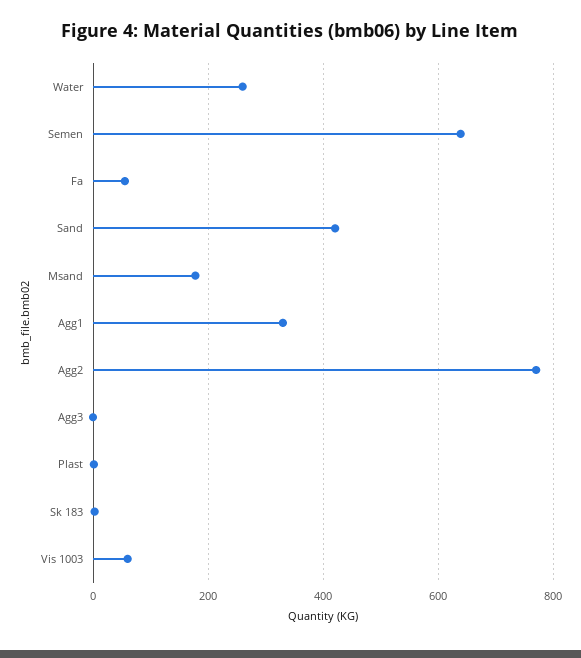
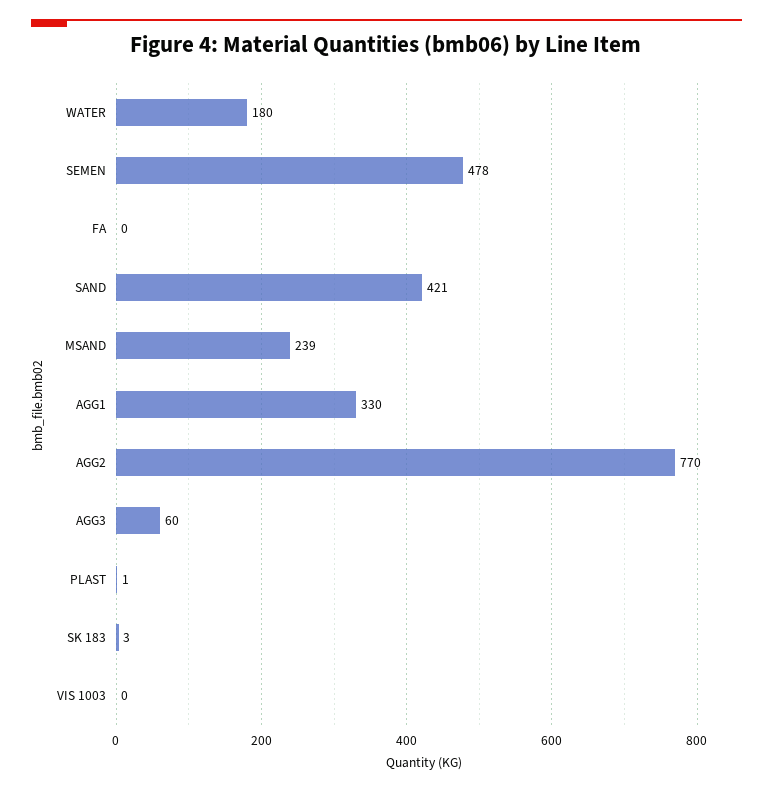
Water: 260 -> 180
Semen: 640 -> 478
Fa: 60 -> 0
Msand: 180 -> 239
Agg3: 0 -> 60
Vis 1003: 60 -> 0

